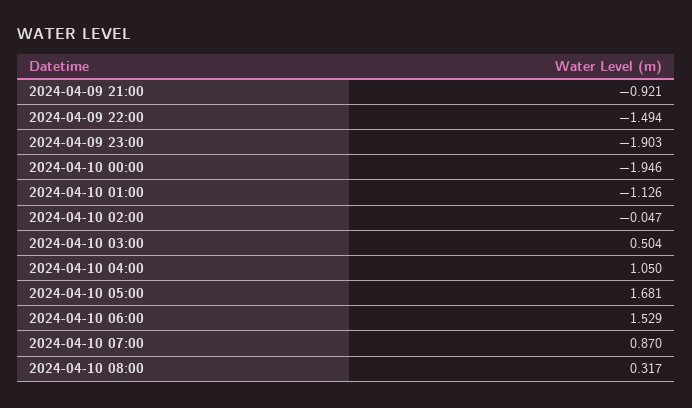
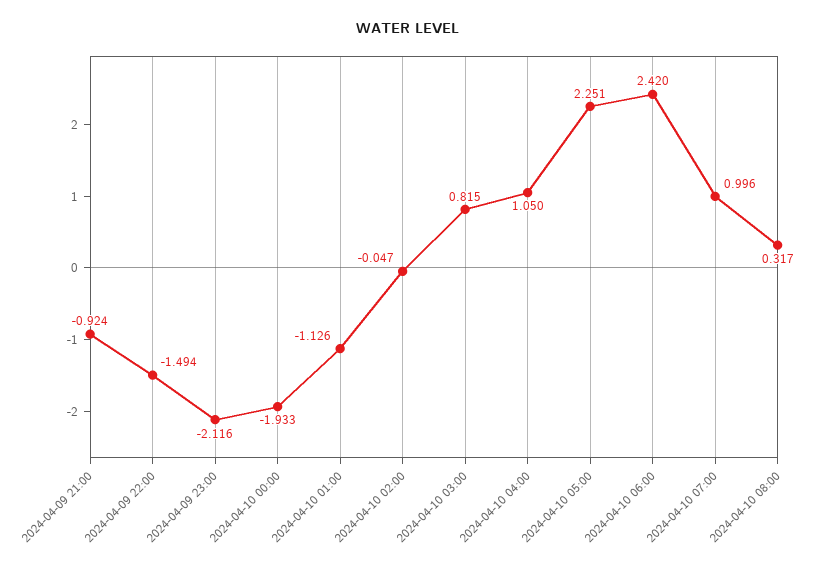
2024-04-09 21:00: -0.921 -> -0.924
2024-04-09 23:00: -1.903 -> -2.116
2024-04-10 00:00: -1.946 -> -1.933
2024-04-10 03:00: 0.504 -> 0.815
2024-04-10 05:00: 1.681 -> 2.251
2024-04-10 06:00: 1.529 -> 2.42
2024-04-10 07:00: 0.87 -> 0.996

